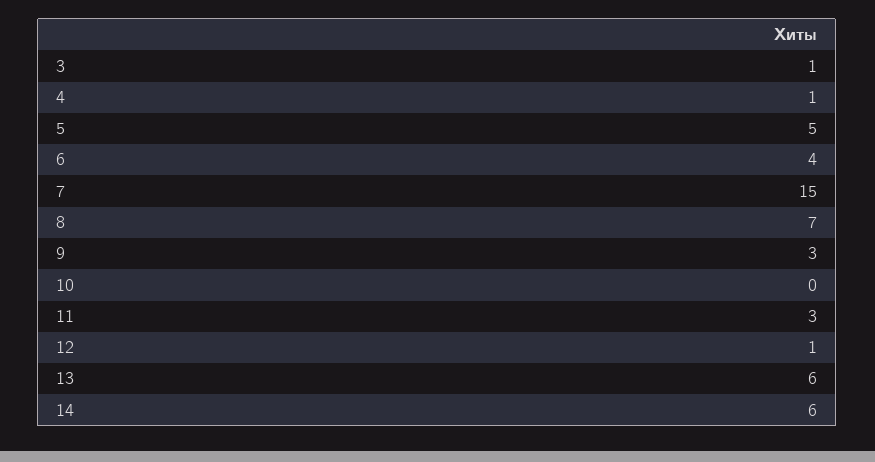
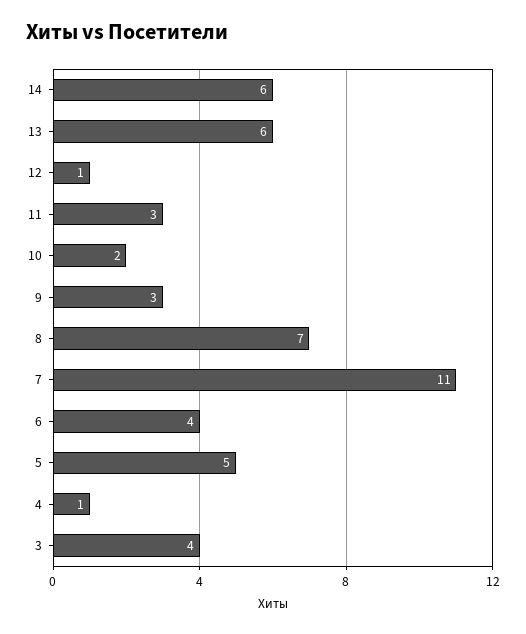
3: 1 -> 4
7: 15 -> 11
10: 0 -> 2

